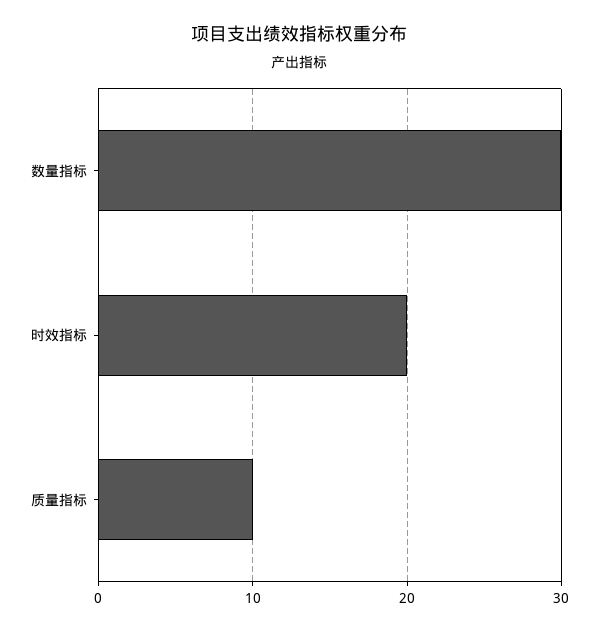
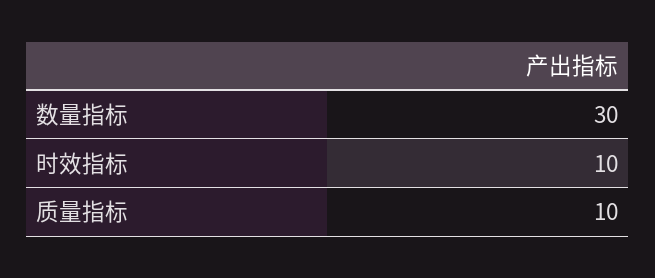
时效指标: 20 -> 10

